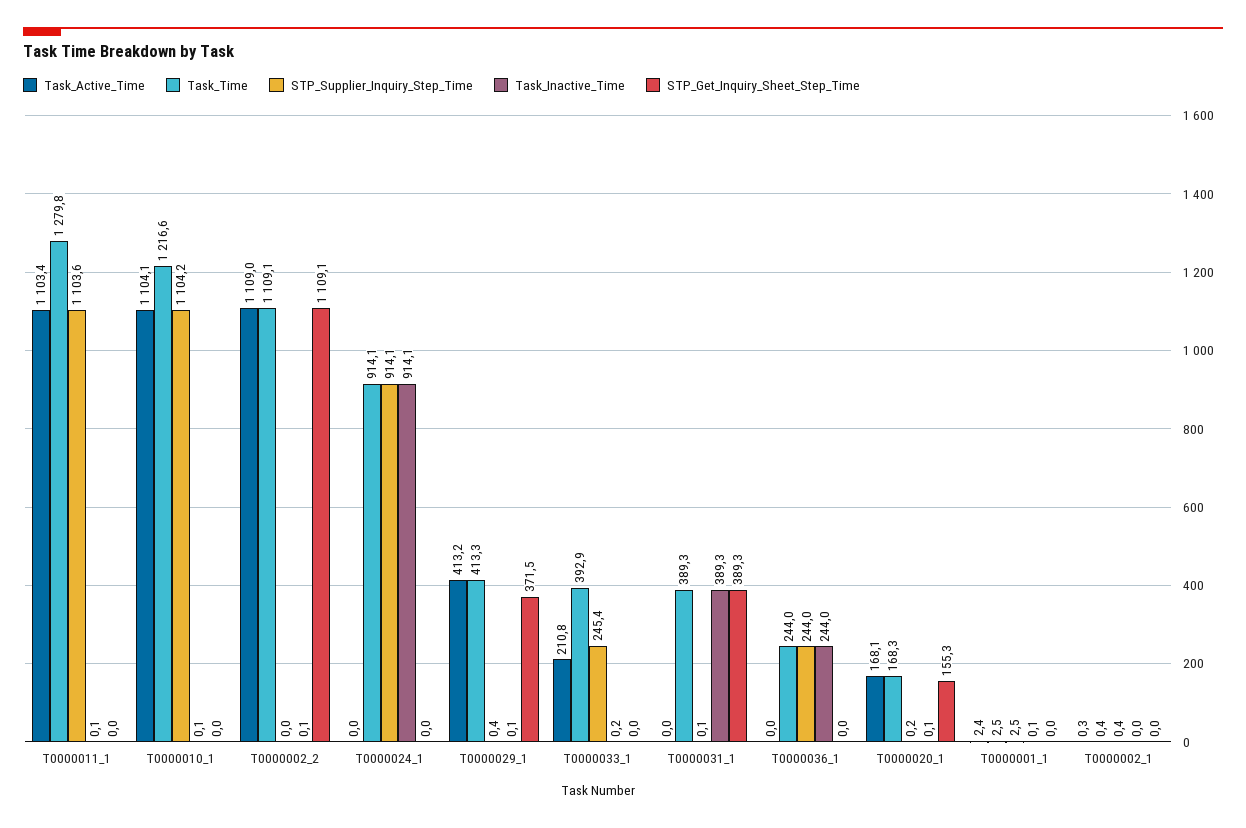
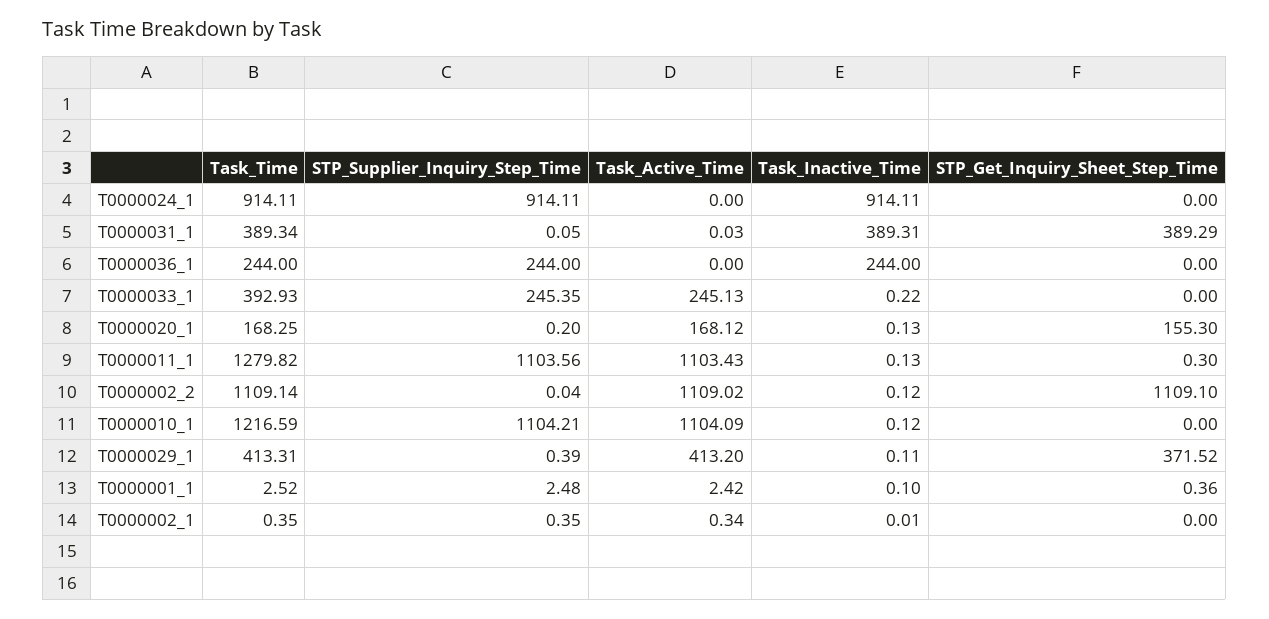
STP_Get_Inquiry_Sheet_Step_Time, T0000011_1: 0 -> 0.3
Task_Active_Time, T0000033_1: 210.8 -> 245.13
STP_Get_Inquiry_Sheet_Step_Time, T0000001_1: 0 -> 0.36

